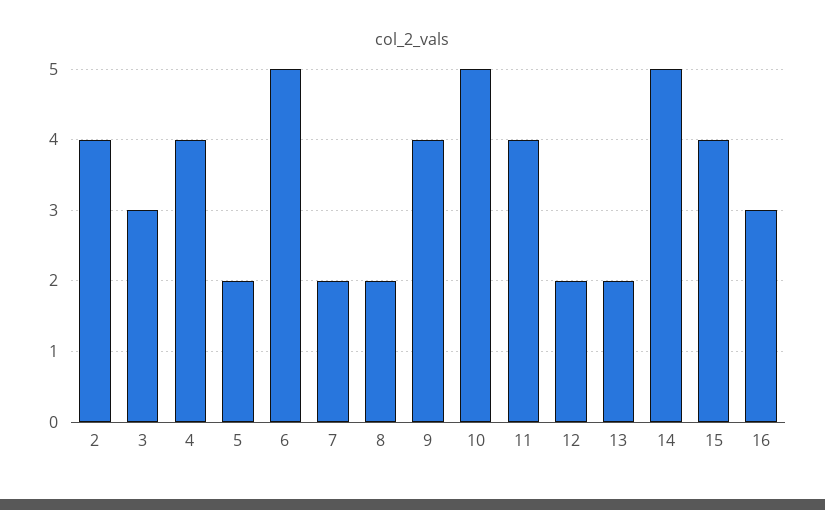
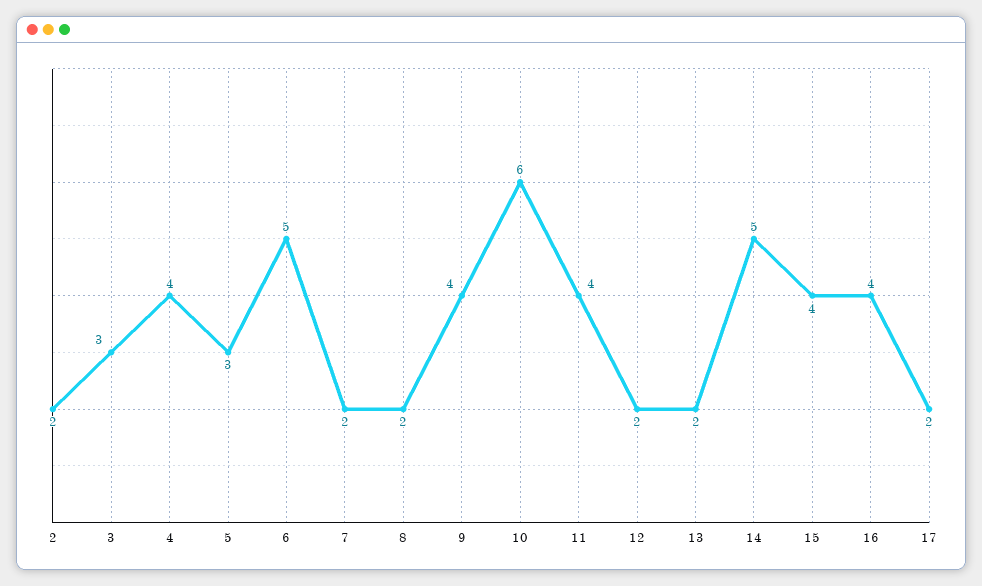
2: 4 -> 2
5: 2 -> 3
10: 5 -> 6
16: 3 -> 4
17: none -> 2

